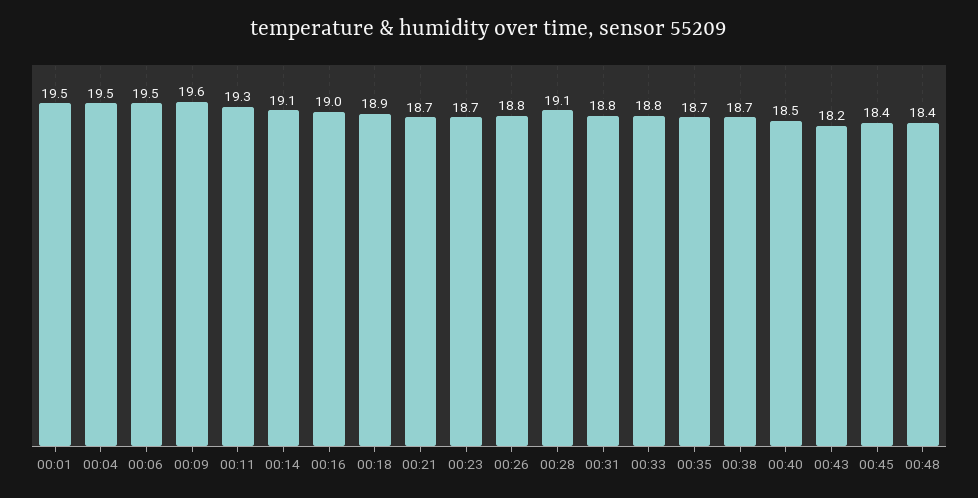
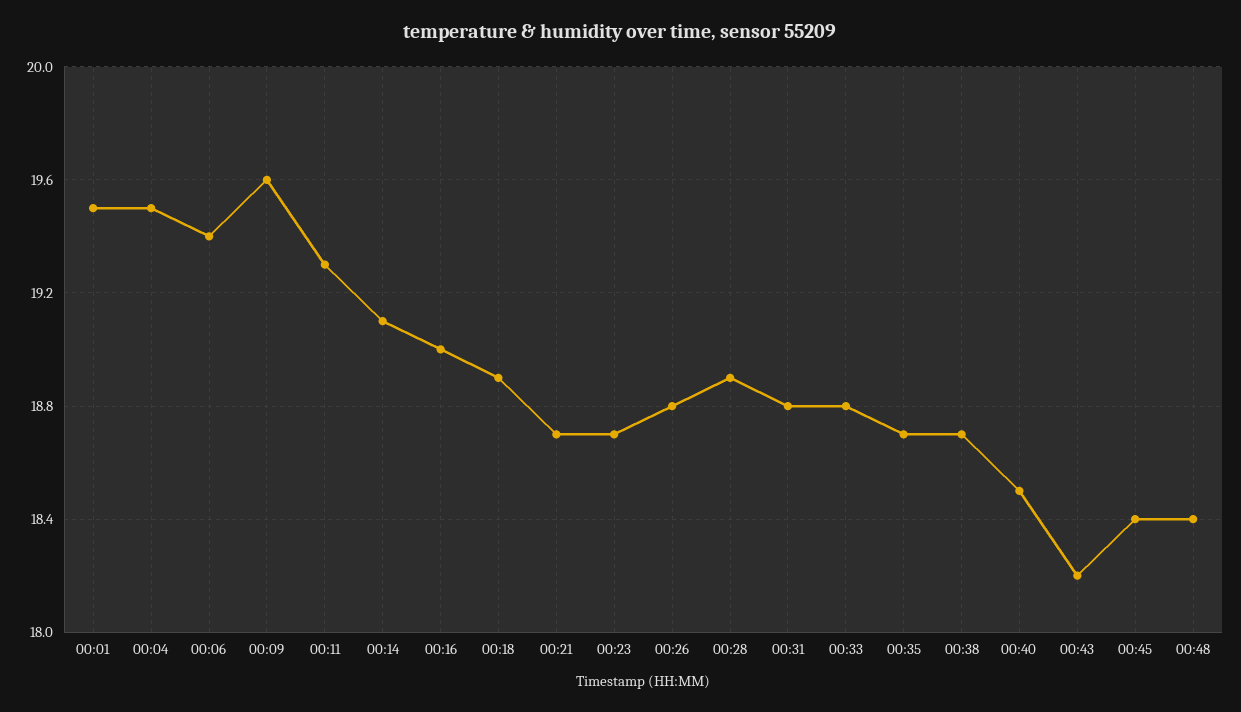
00:06: 19.5 -> 19.4
00:28: 19.1 -> 18.9

